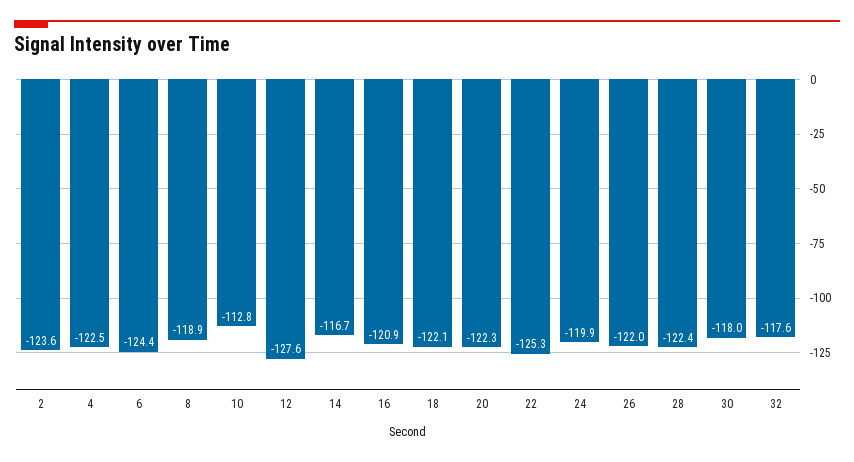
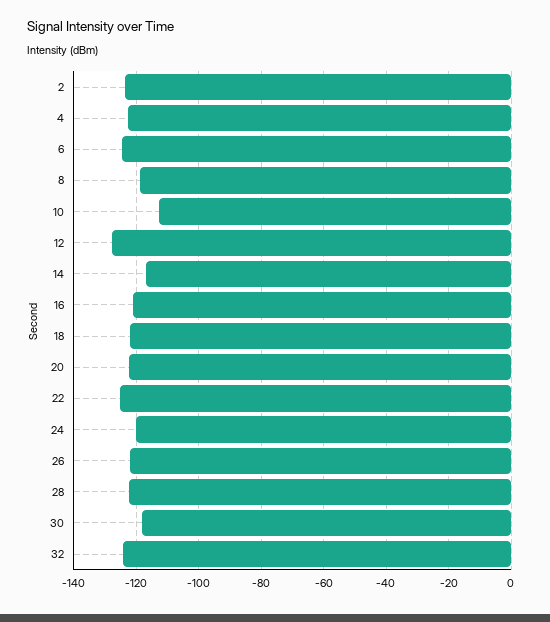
32: -117.6 -> -124

